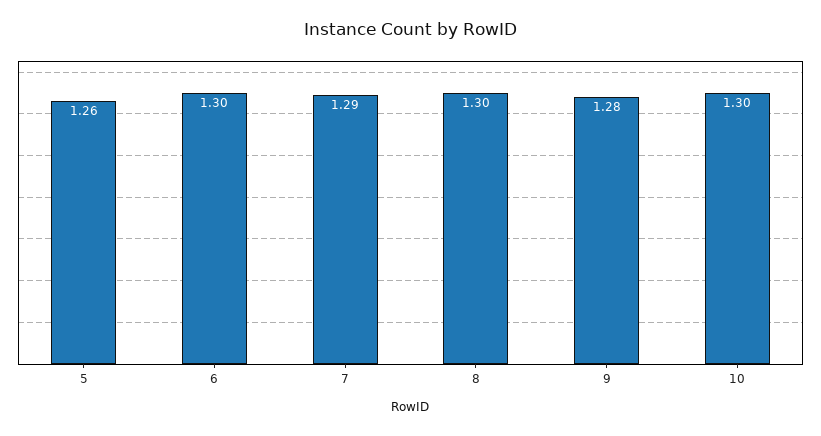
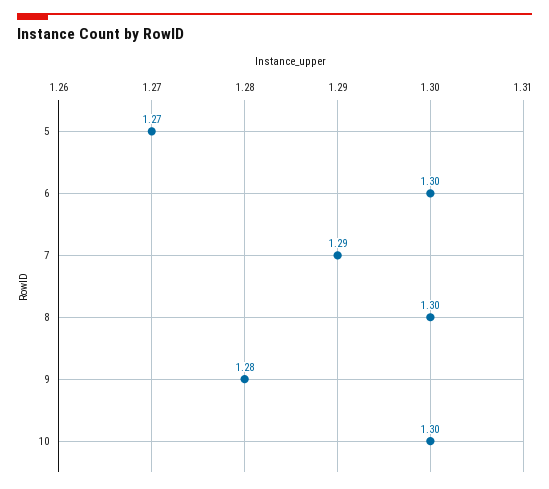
5: 1.26 -> 1.27

